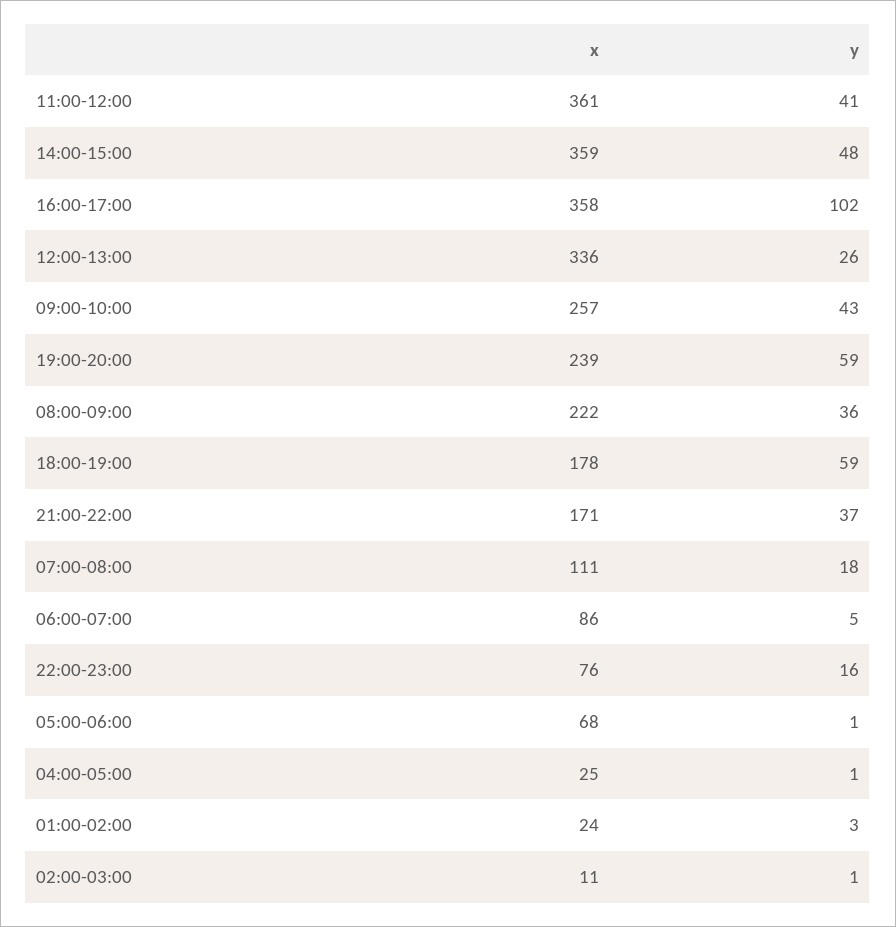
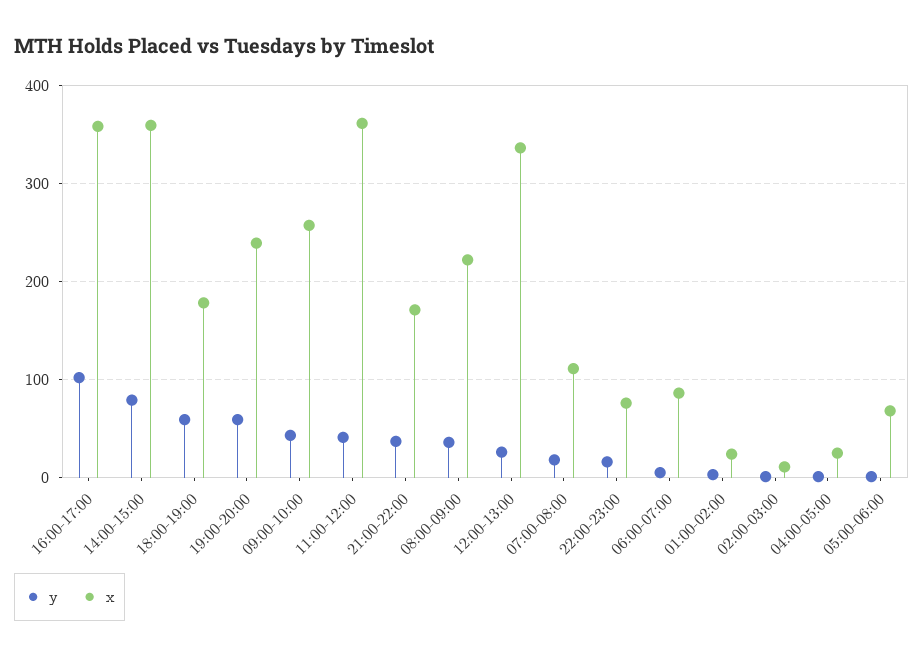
y, 14:00-15:00: 48 -> 80

